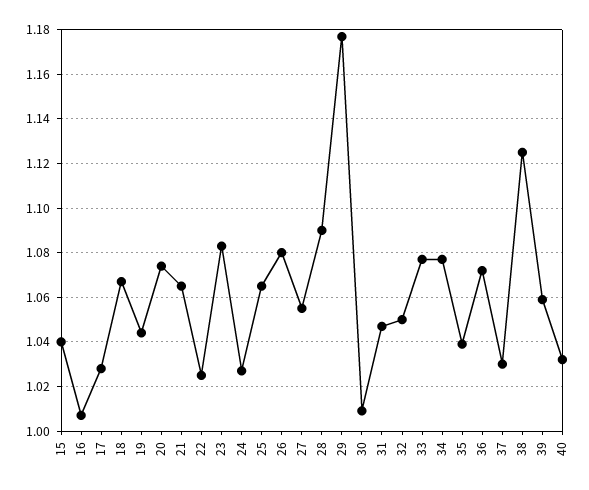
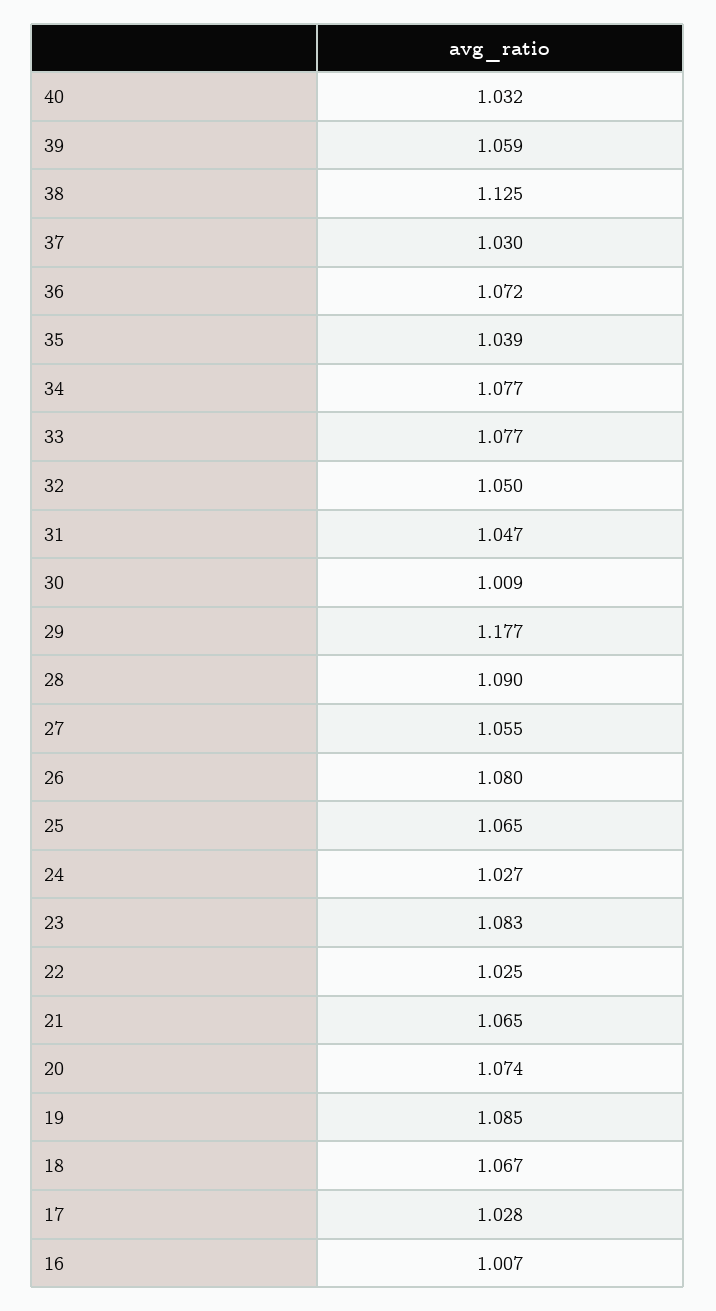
15: 1.04 -> none
19: 1.045 -> 1.085

